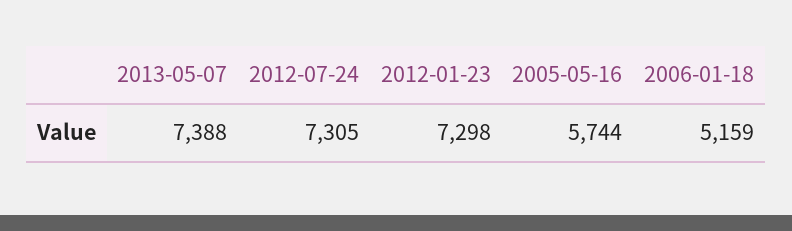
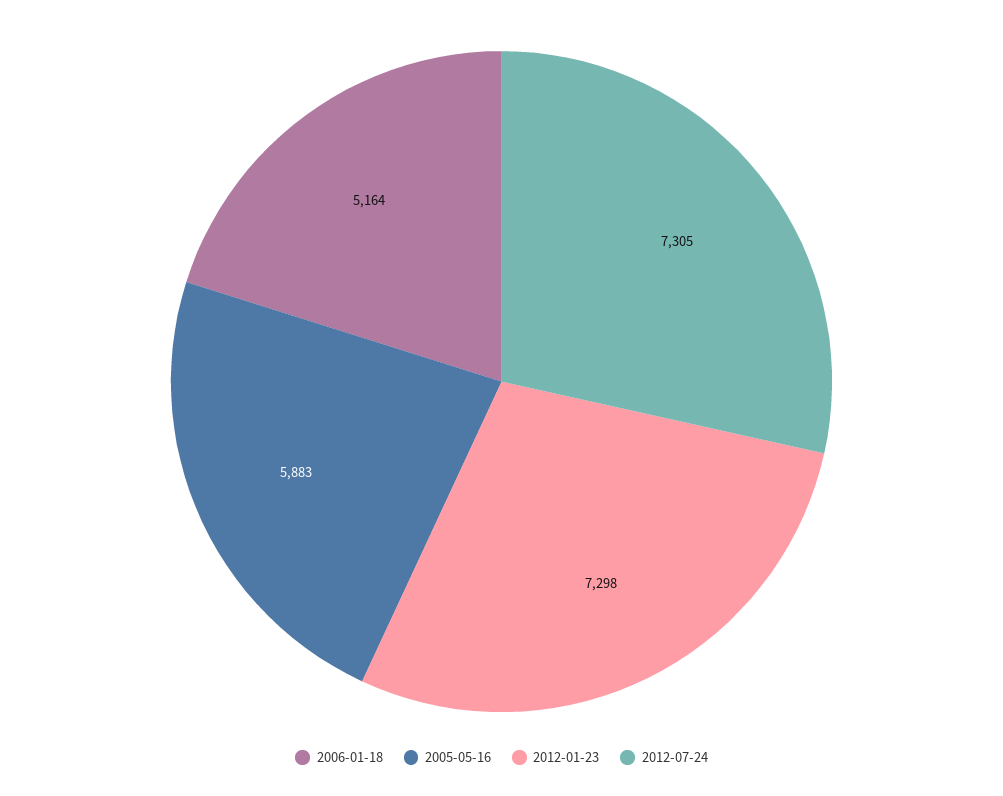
2013-05-07: 7388 -> none
2005-05-16: 5744 -> 5883
2006-01-18: 5159 -> 5164

